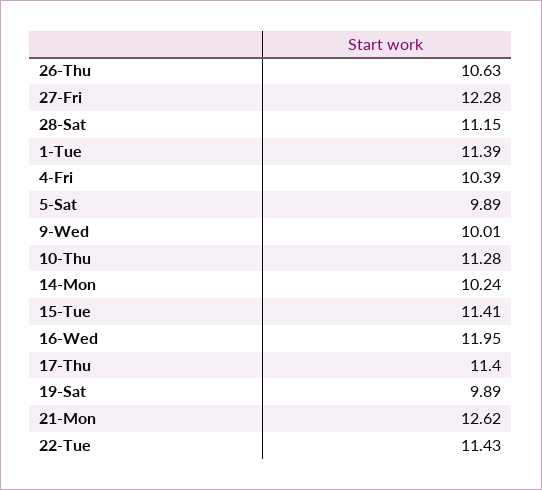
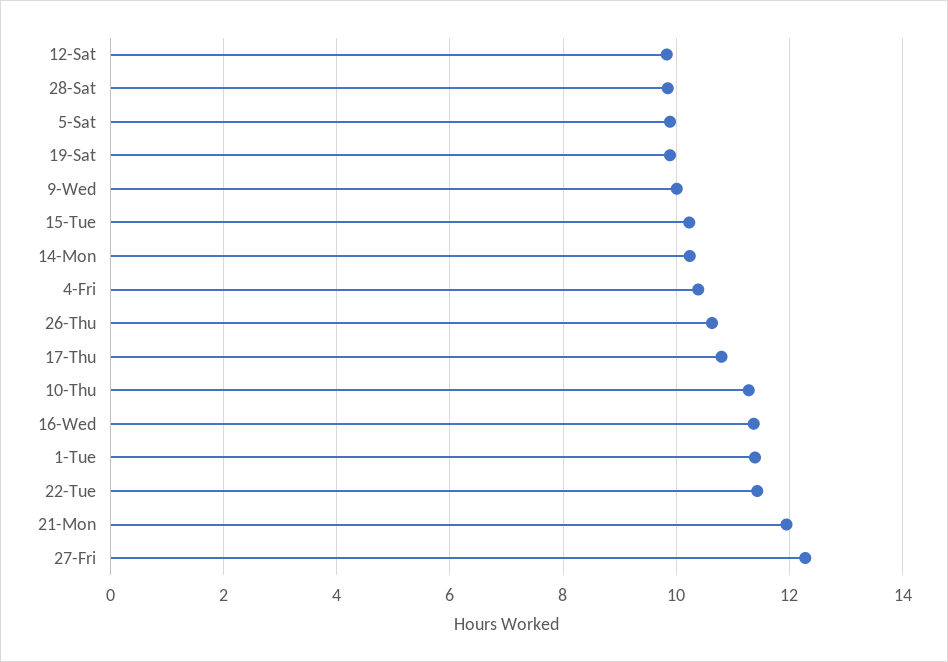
28-Sat: 11.15 -> 9.8
15-Tue: 11.41 -> 10.2
16-Wed: 11.95 -> 11.4
17-Thu: 11.4 -> 10.8
21-Mon: 12.62 -> 12
12-Sat: none -> 9.8

